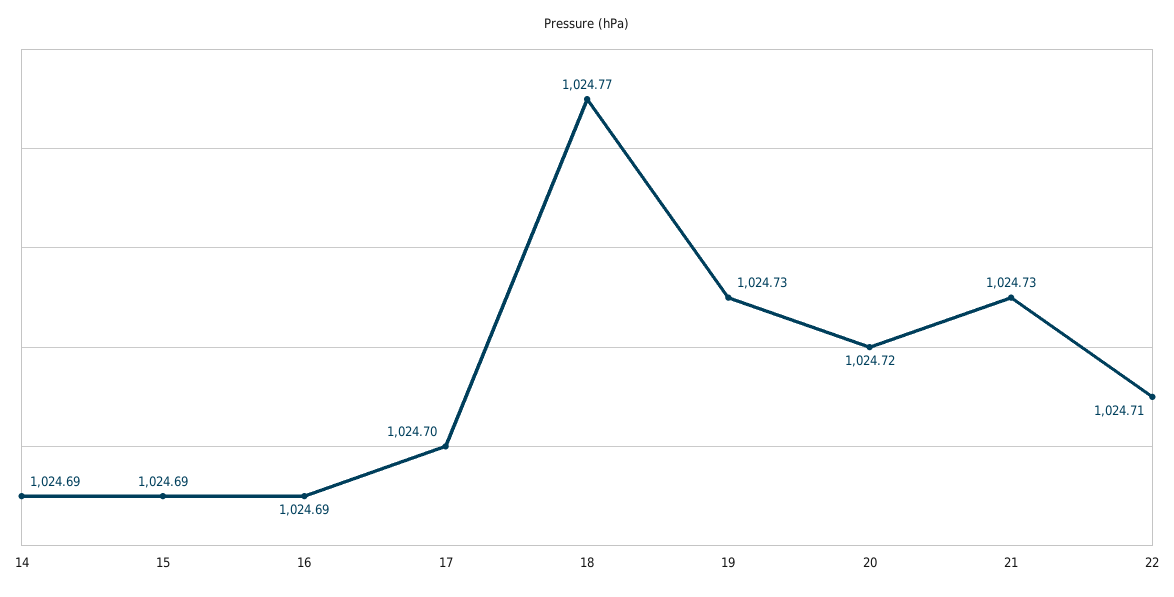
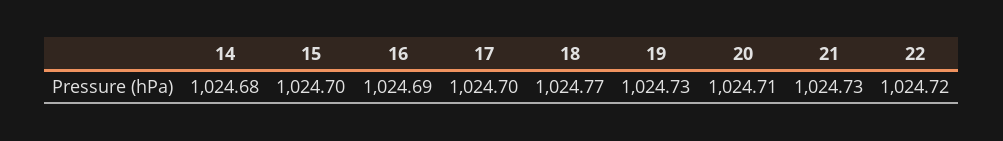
14: 1024.69 -> 1024.68
15: 1024.69 -> 1024.7
20: 1024.72 -> 1024.71
22: 1024.71 -> 1024.72

